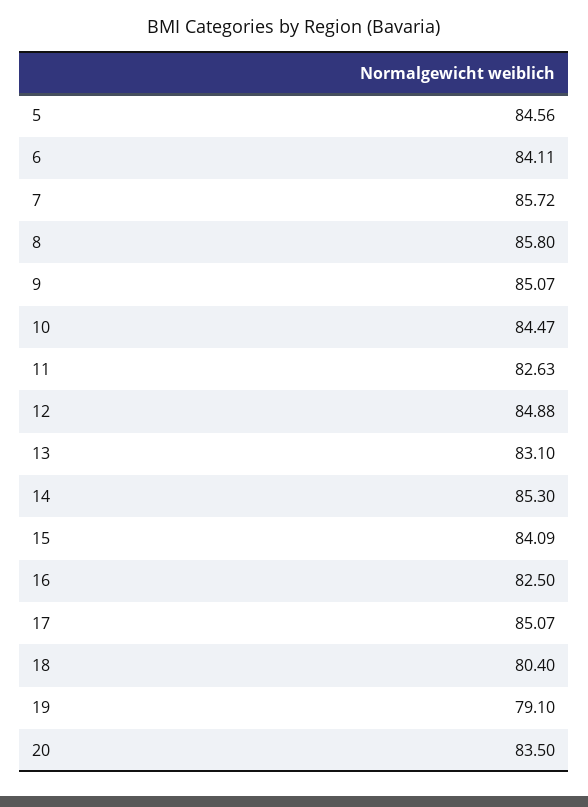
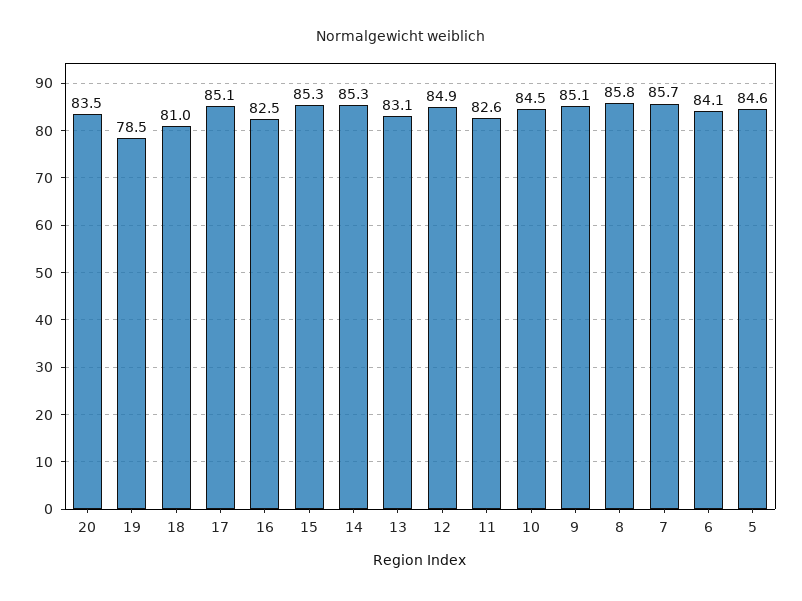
15: 84.09 -> 85.3
18: 80.4 -> 81
19: 79.1 -> 78.5

